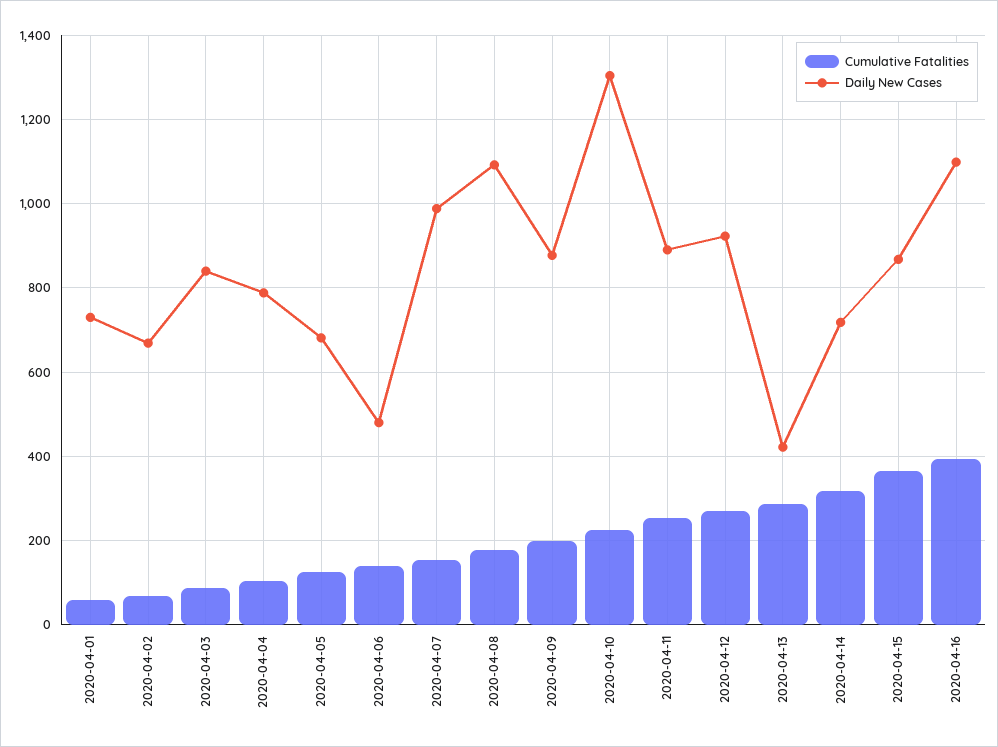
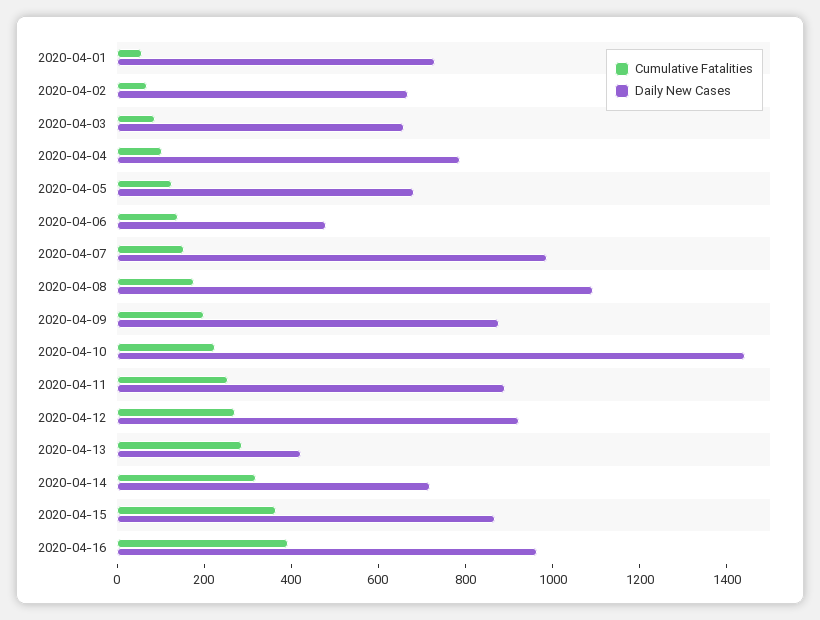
Daily New Cases, 2020-04-03: 840 -> 650
Daily New Cases, 2020-04-10: 1300 -> 1450
Daily New Cases, 2020-04-16: 1100 -> 950

